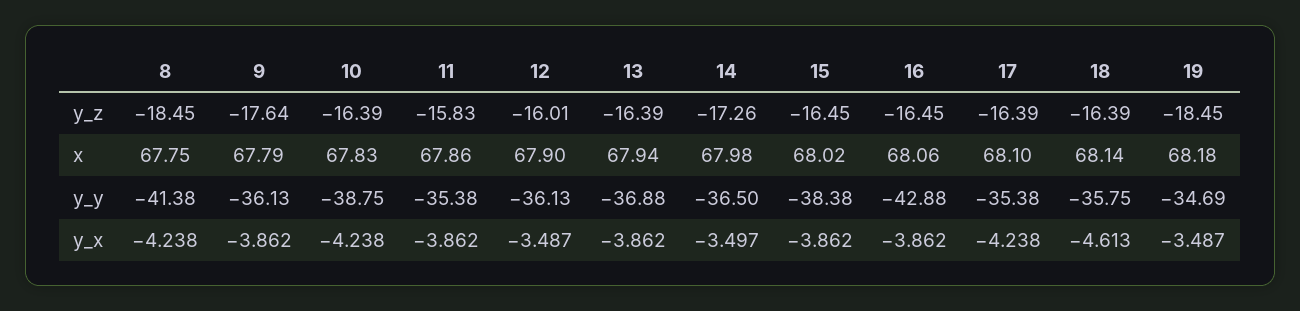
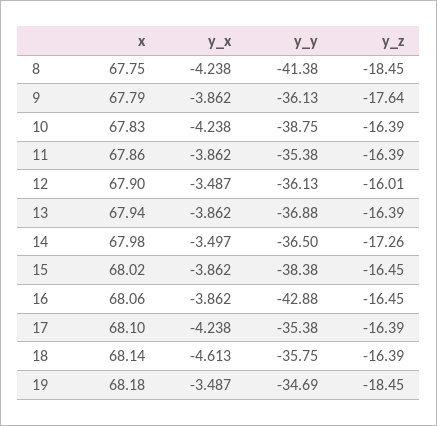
11, y_z: -15.83 -> -16.39

